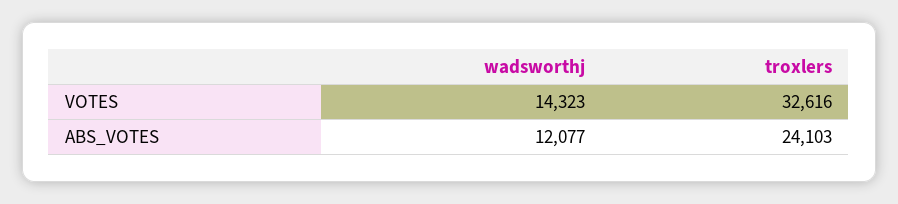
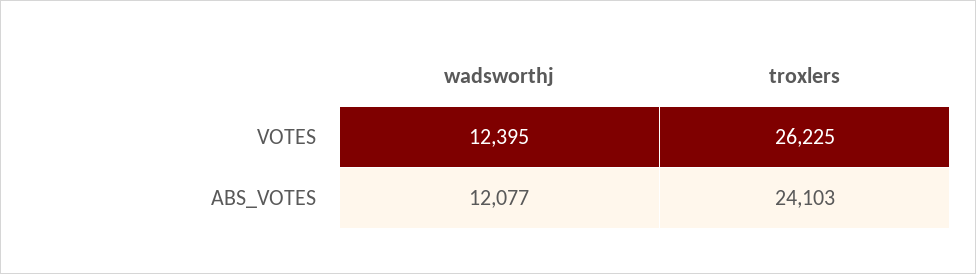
wadsworthj, VOTES: 14323 -> 12395
troxlers, VOTES: 32616 -> 26225

